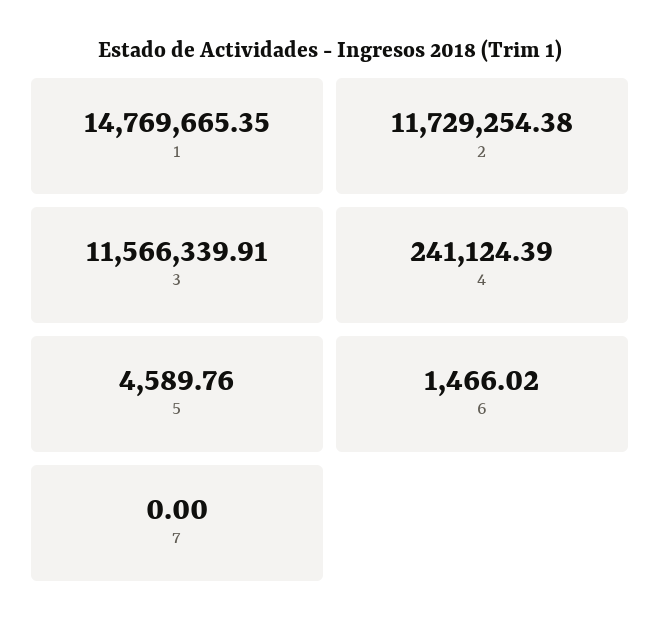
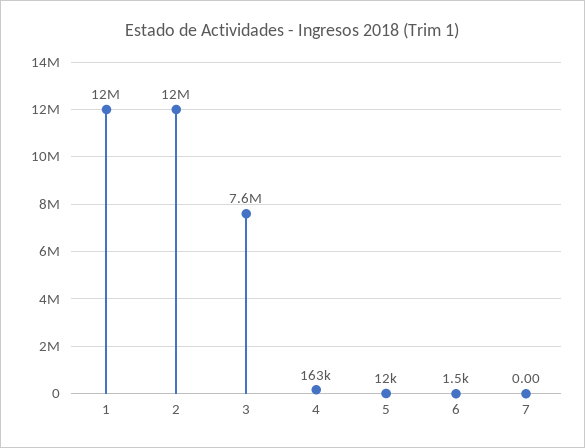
1: 14769665.35 -> 12000000
3: 11566339.91 -> 7600000
4: 241124.39 -> 163000
5: 4589.76 -> 12000

